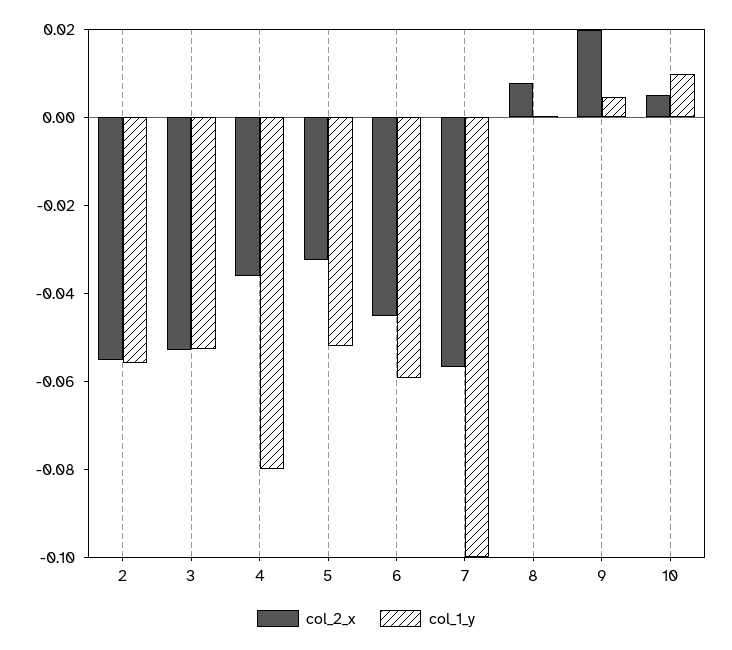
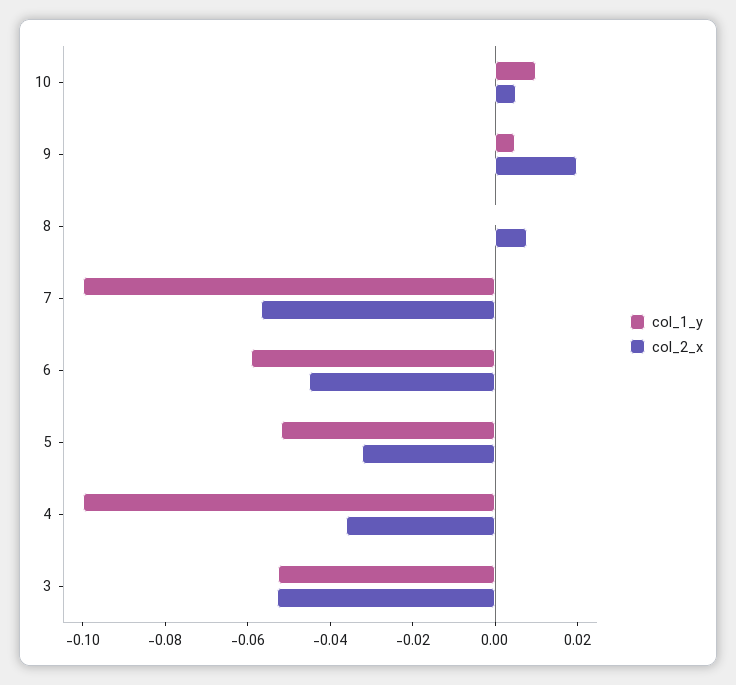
col_2_x, 2: -0.055 -> none
col_1_y, 2: -0.055 -> none
col_1_y, 4: -0.08 -> -0.1

